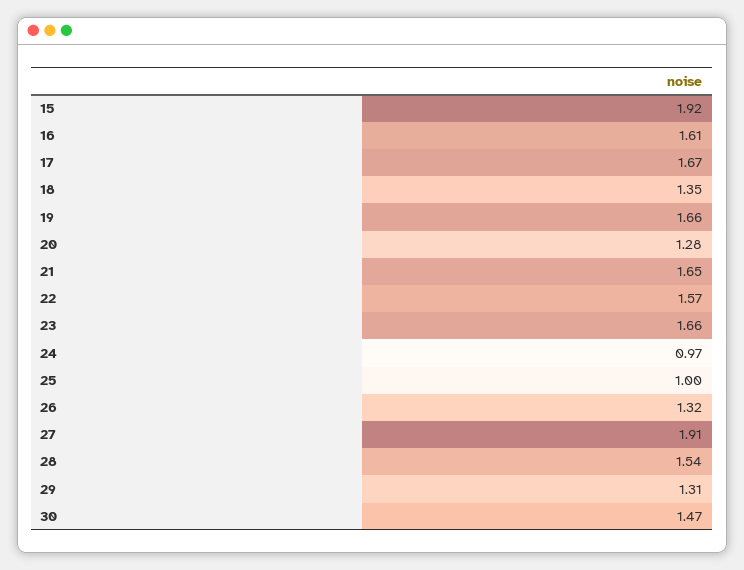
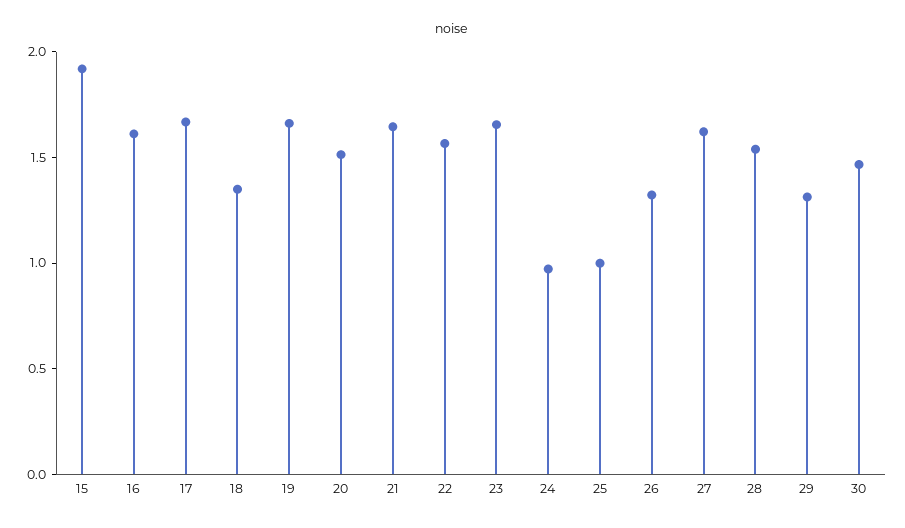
20: 1.28 -> 1.5
27: 1.91 -> 1.6

